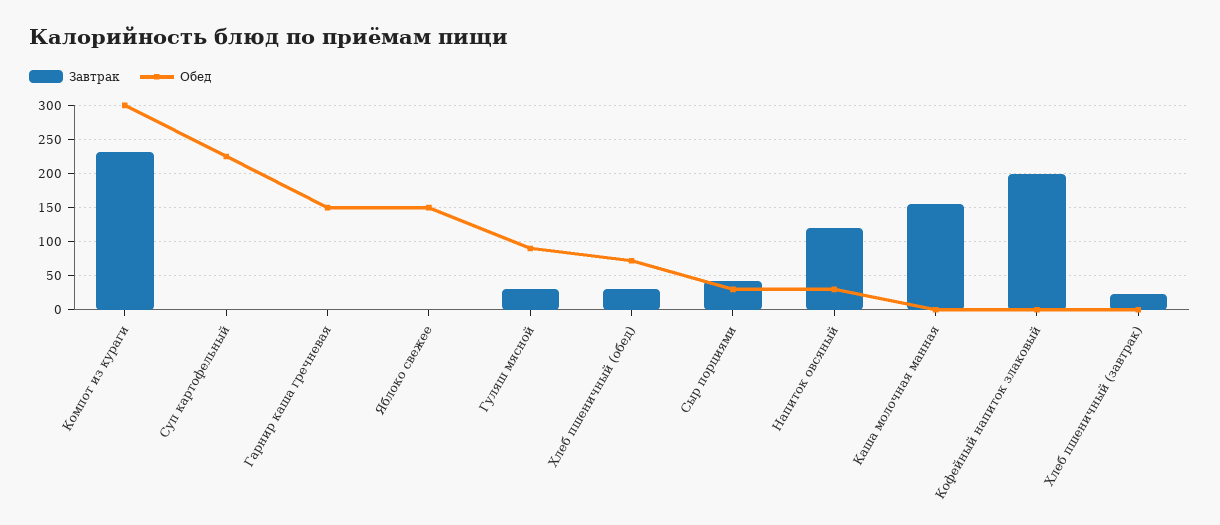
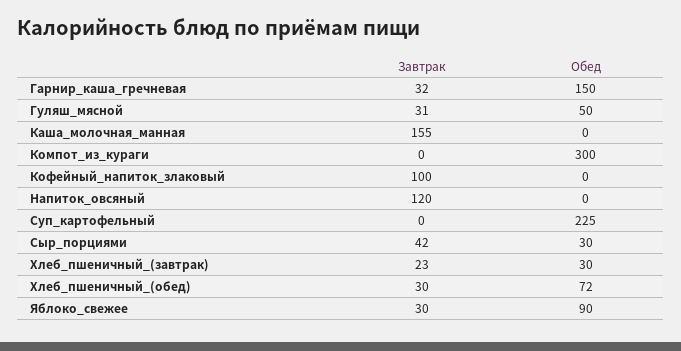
Завтрак, Компот из кураги: 230 -> 0
Завтрак, Гарнир каша гречневая: 0 -> 32
Завтрак, Яблоко свежее: 0 -> 30
Обед, Яблоко свежее: 150 -> 90
Обед, Гуляш мясной: 90 -> 50
Обед, Напиток овсяный: 30 -> 0
Завтрак, Кофейный напиток злаковый: 200 -> 100
Обед, Хлеб пшеничный (завтрак): 0 -> 30

